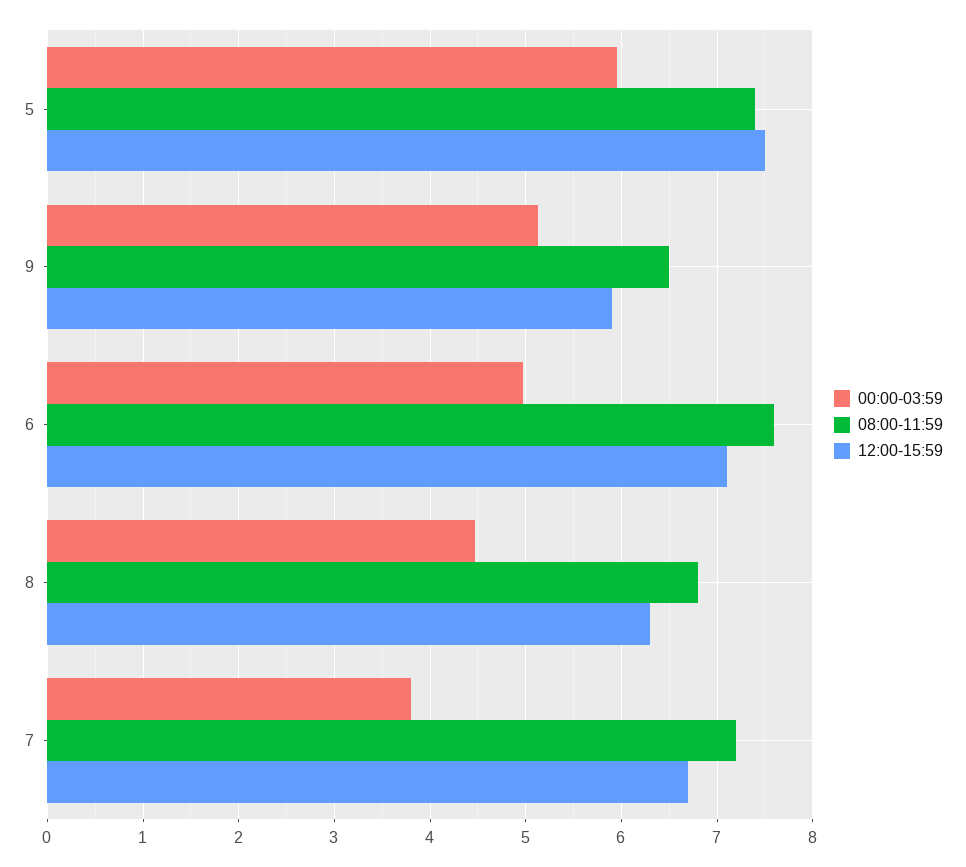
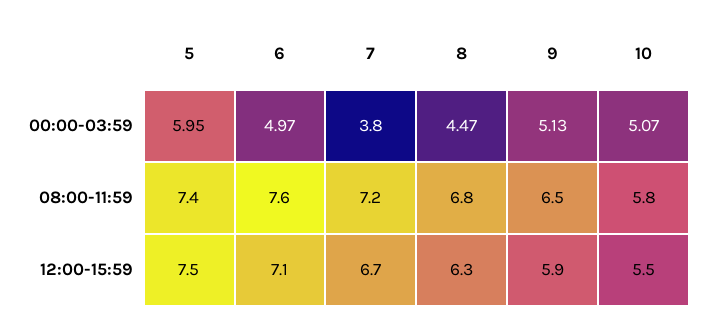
00:00-03:59, 10: none -> 5.07
08:00-11:59, 10: none -> 5.8
12:00-15:59, 10: none -> 5.5

